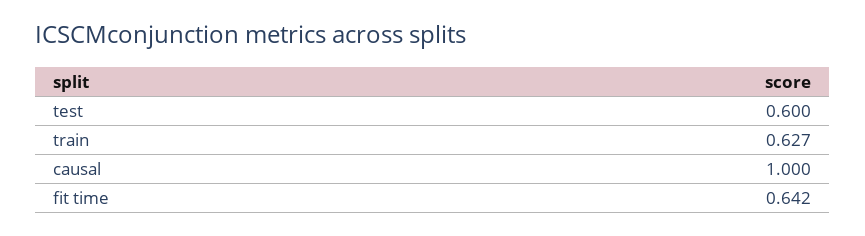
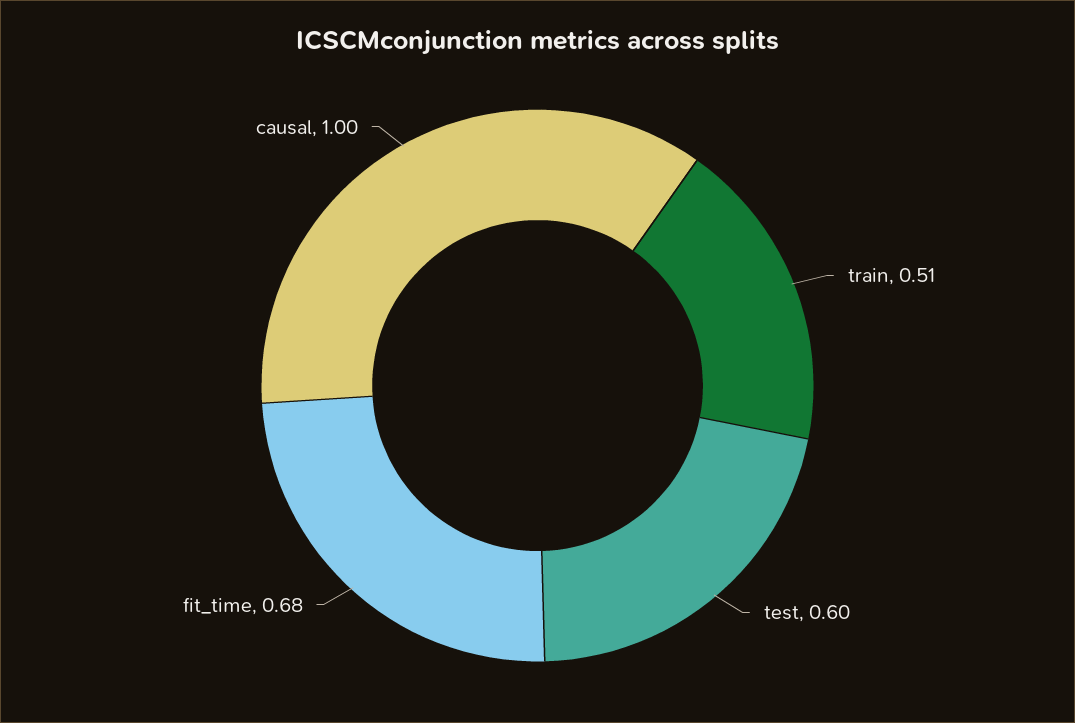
train: 0.627 -> 0.51
fit time: 0.642 -> 0.68

